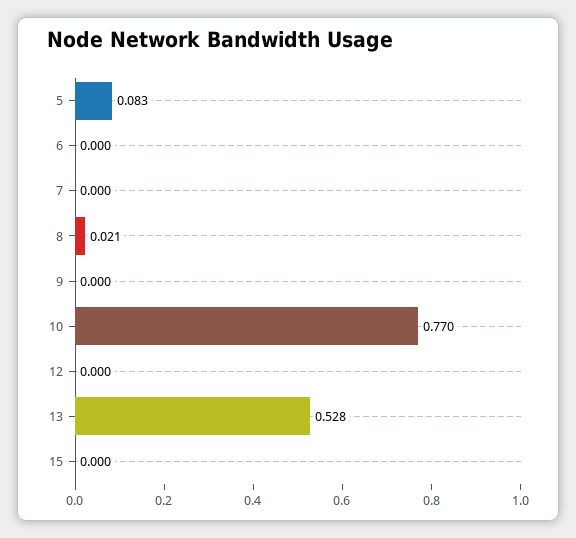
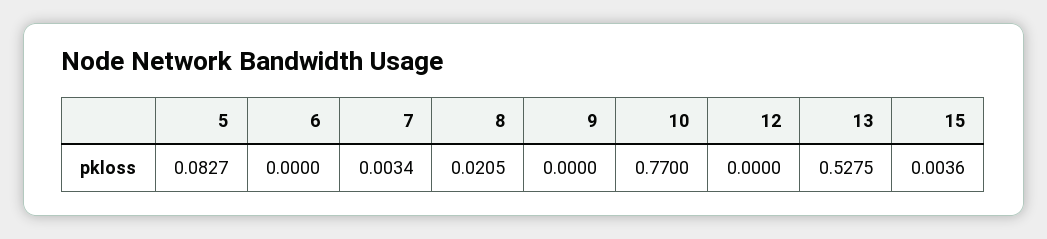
7: 0 -> 0.0034
15: 0 -> 0.0036

